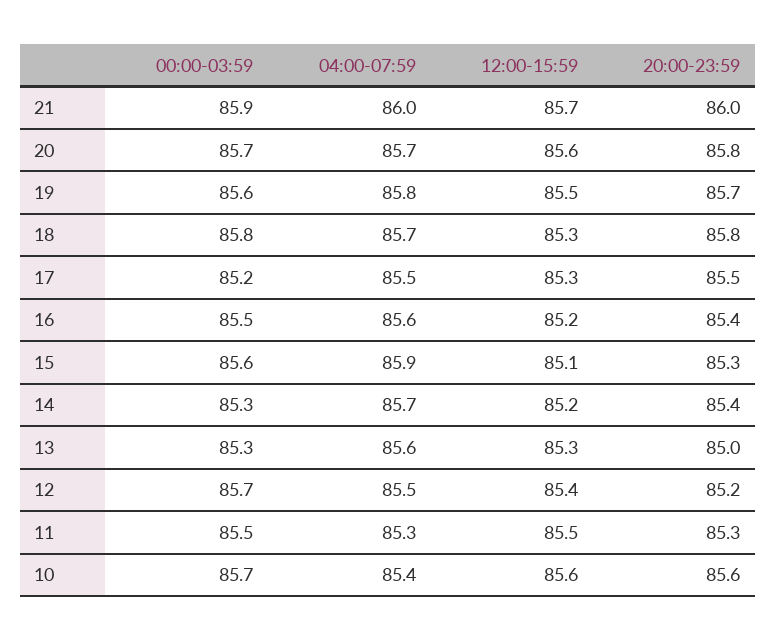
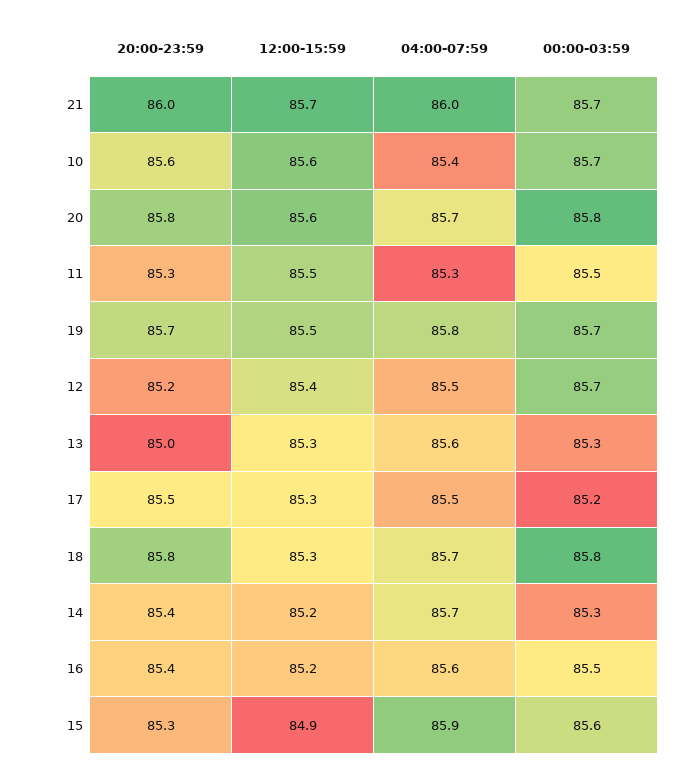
00:00-03:59, 21: 85.9 -> 85.7
00:00-03:59, 20: 85.7 -> 85.8
00:00-03:59, 19: 85.6 -> 85.7
12:00-15:59, 15: 85.1 -> 84.9

